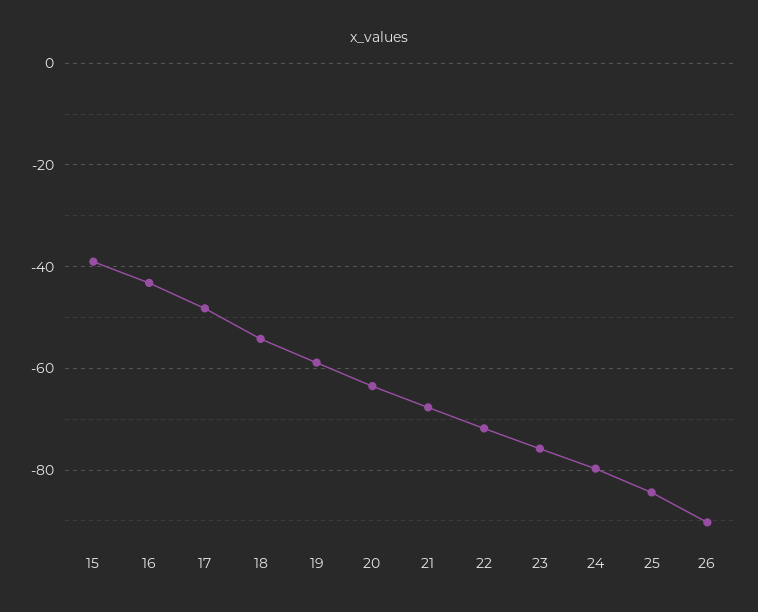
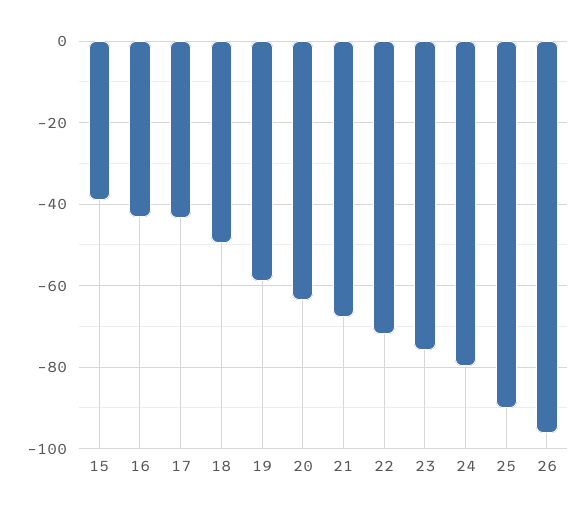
17: -48 -> -44
18: -54 -> -50
25: -84 -> -90
26: -90 -> -96

